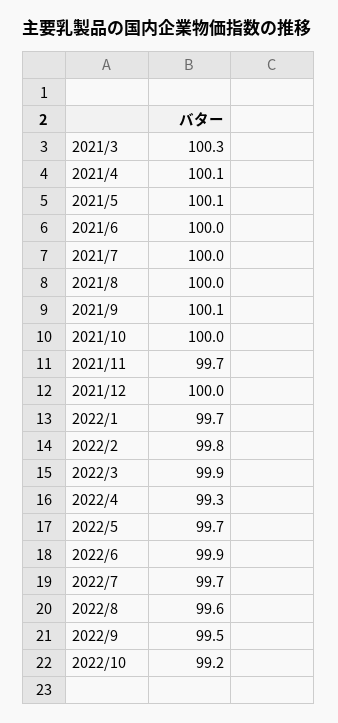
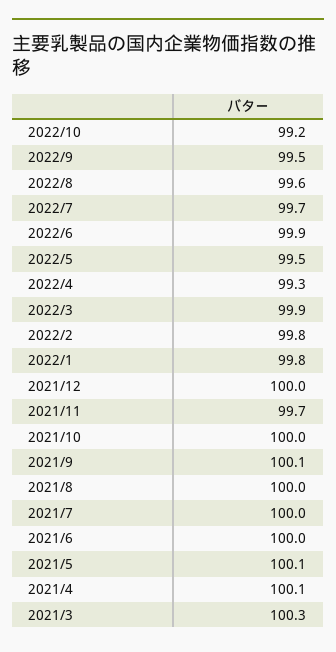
2022/1: 99.7 -> 99.8
2022/5: 99.7 -> 99.5

